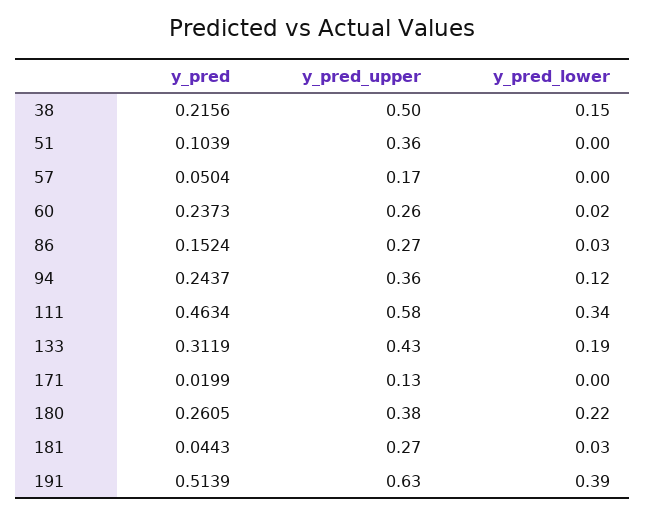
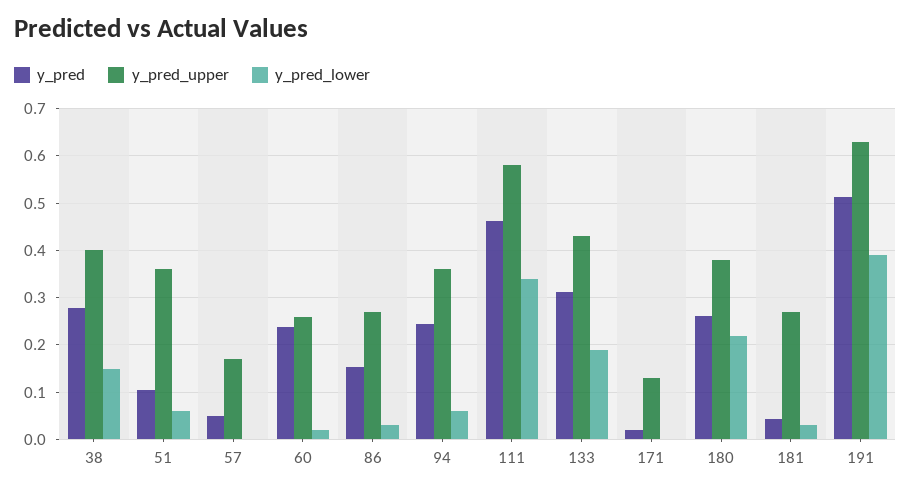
y_pred, 38: 0.2156 -> 0.28
y_pred_upper, 38: 0.5 -> 0.4
y_pred_lower, 51: 0 -> 0.06
y_pred_lower, 94: 0.12 -> 0.06

